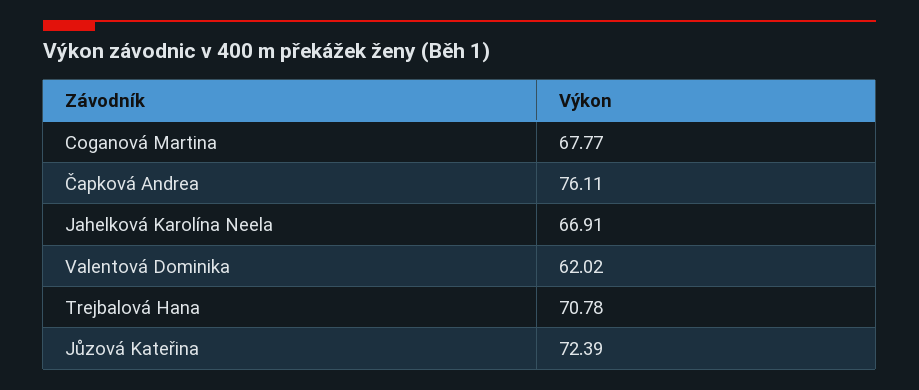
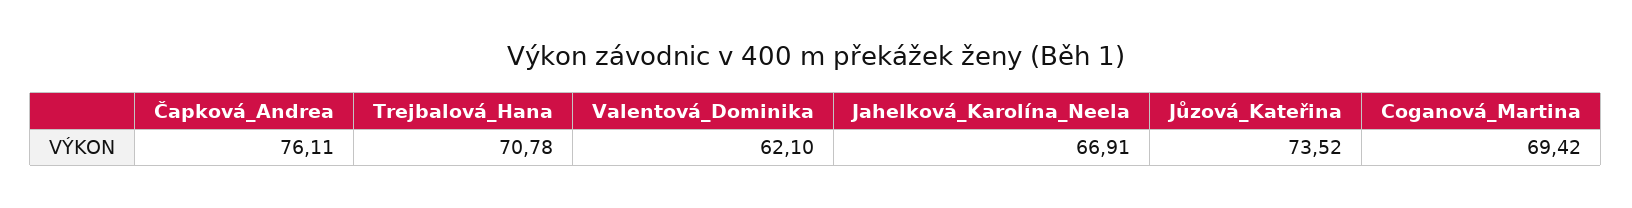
Coganová Martina: 67.77 -> 69.42
Valentová Dominika: 62.02 -> 62.1
Jůzová Kateřina: 72.39 -> 73.52

